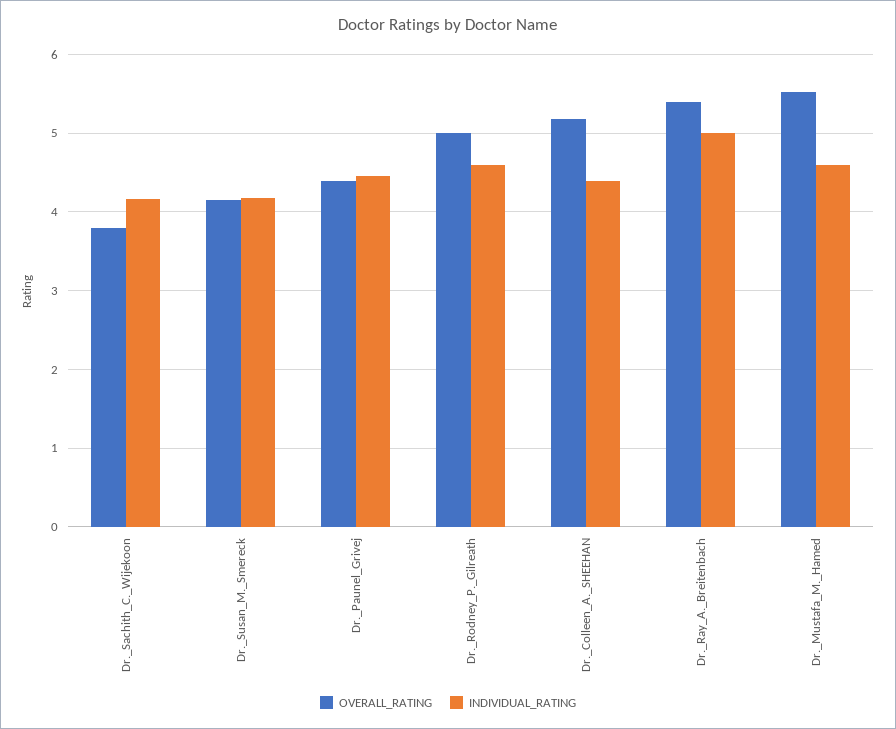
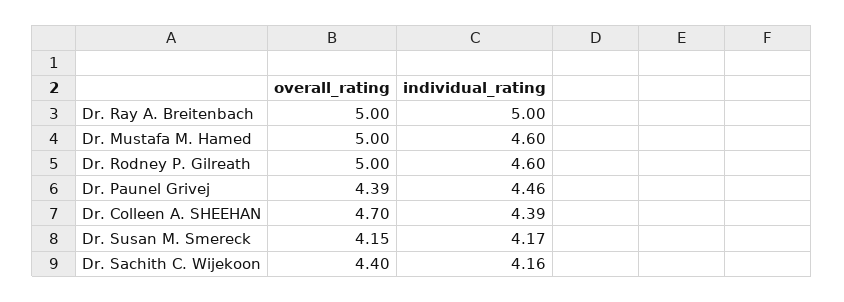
OVERALL_RATING, Dr._Sachith_C._Wijekoon: 3.8 -> 4.4
OVERALL_RATING, Dr._Colleen_A._SHEEHAN: 5.2 -> 4.7
OVERALL_RATING, Dr._Ray_A._Breitenbach: 5.4 -> 5
OVERALL_RATING, Dr._Mustafa_M._Hamed: 5.5 -> 5

